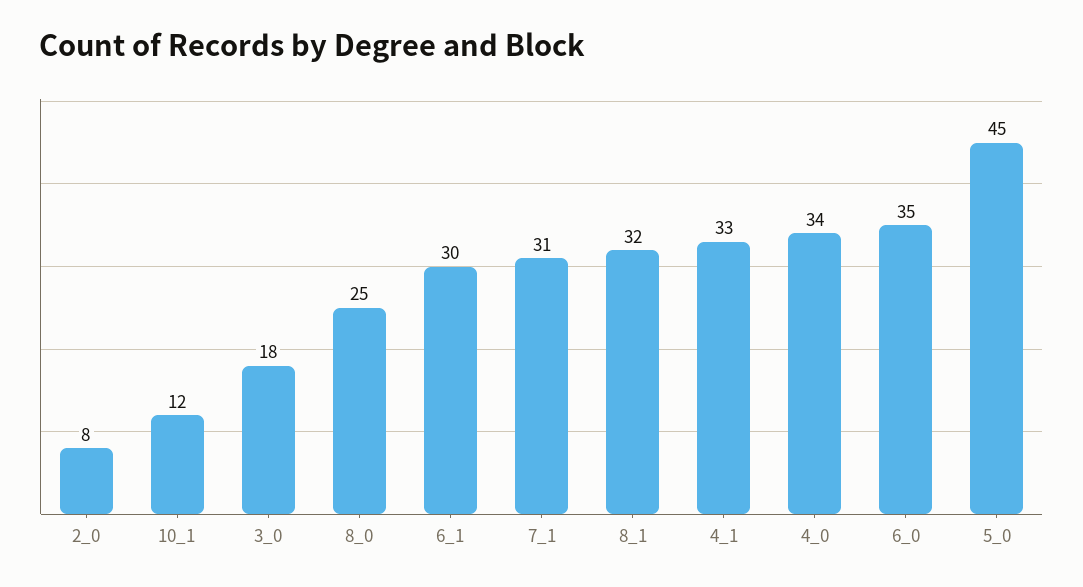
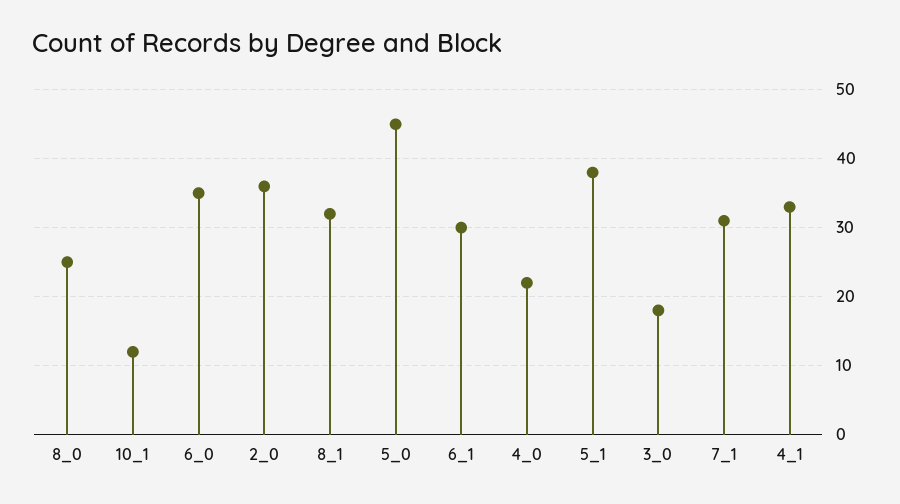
2_0: 8 -> 36
4_0: 34 -> 22
5_1: none -> 38

